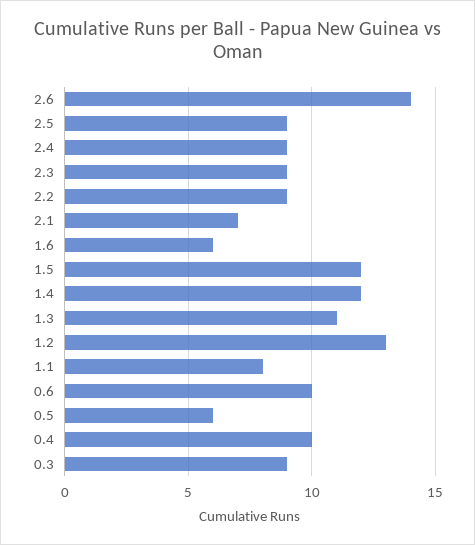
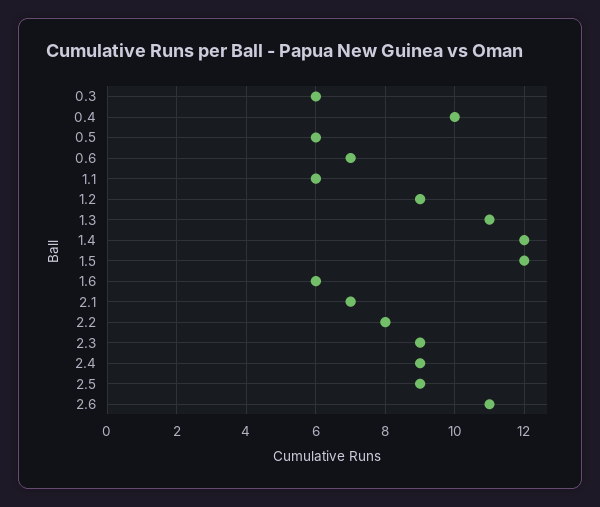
2.6: 14 -> 11
2.2: 9 -> 8
1.2: 13 -> 9
1.1: 8 -> 6
0.6: 10 -> 7
0.3: 9 -> 6

